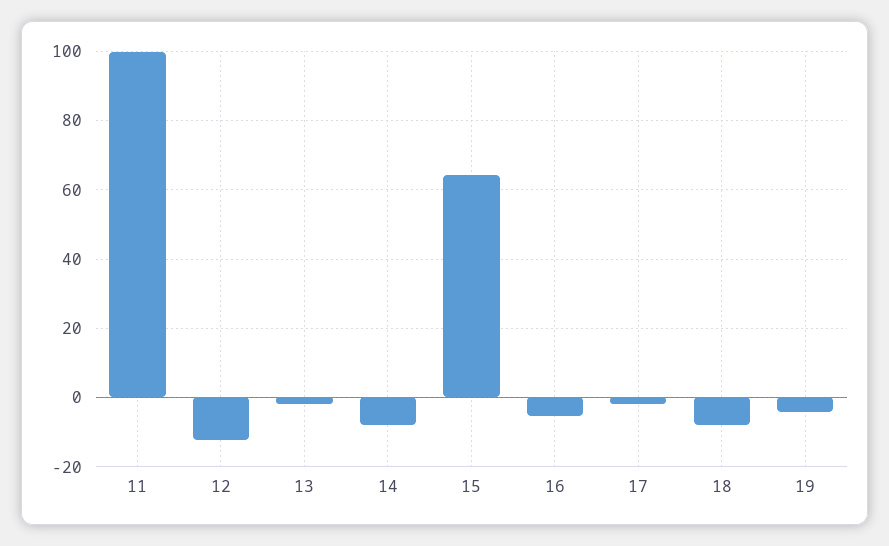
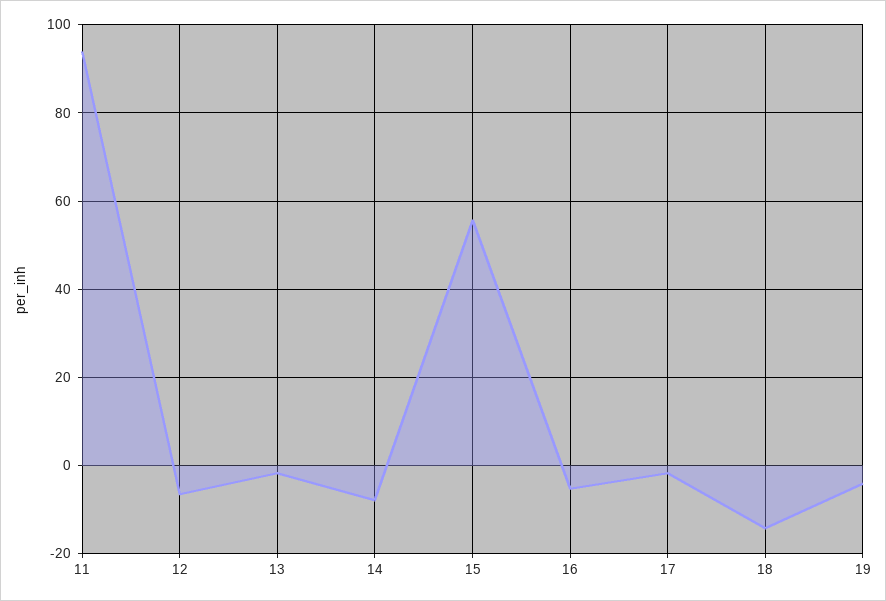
11: 100 -> 94
12: -12 -> -6
15: 64 -> 56
18: -8 -> -14

